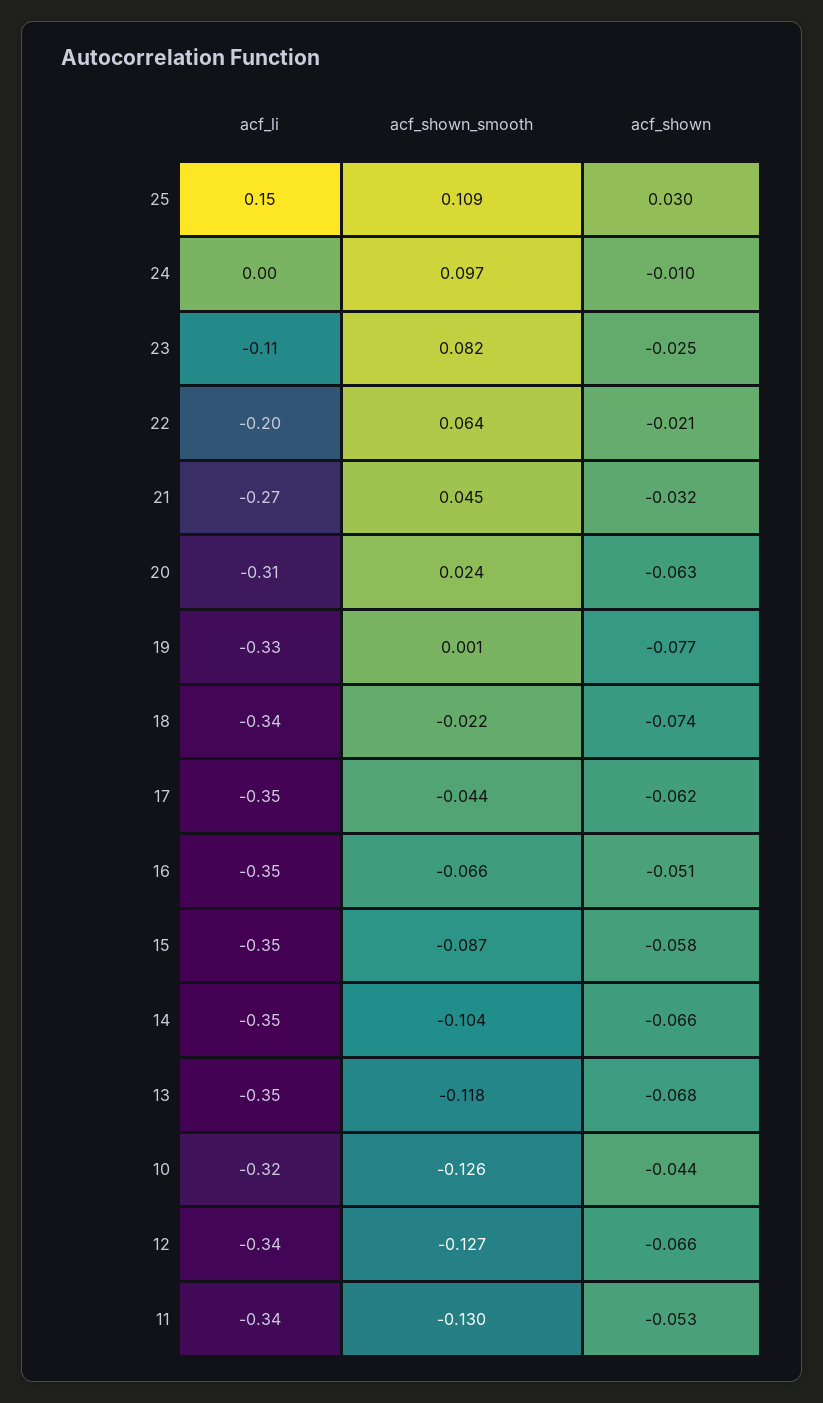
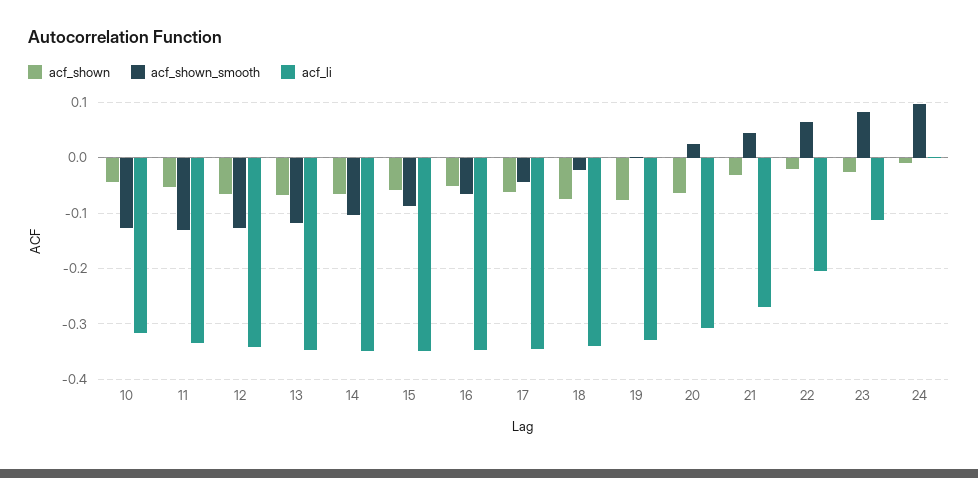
acf_li, 25: 0.15 -> none
acf_shown_smooth, 25: 0.109 -> none
acf_shown, 25: 0.03 -> none

